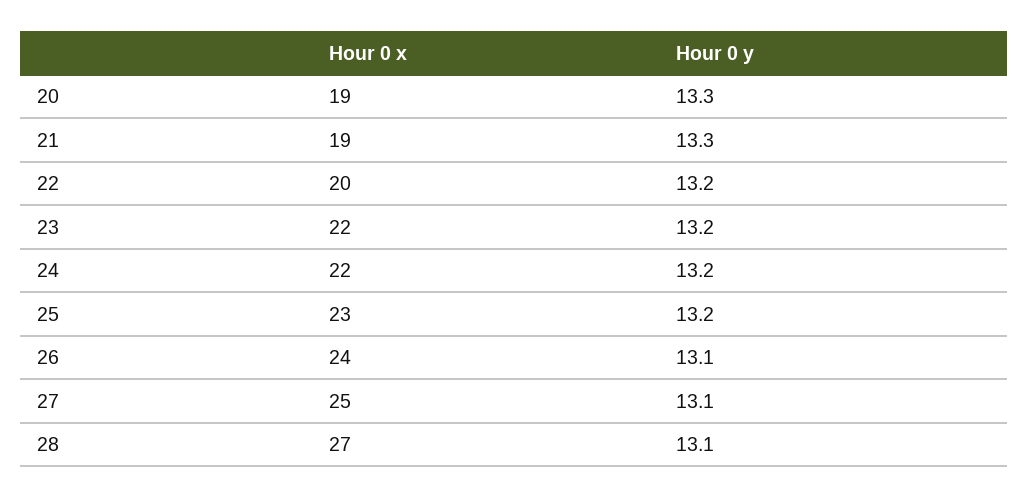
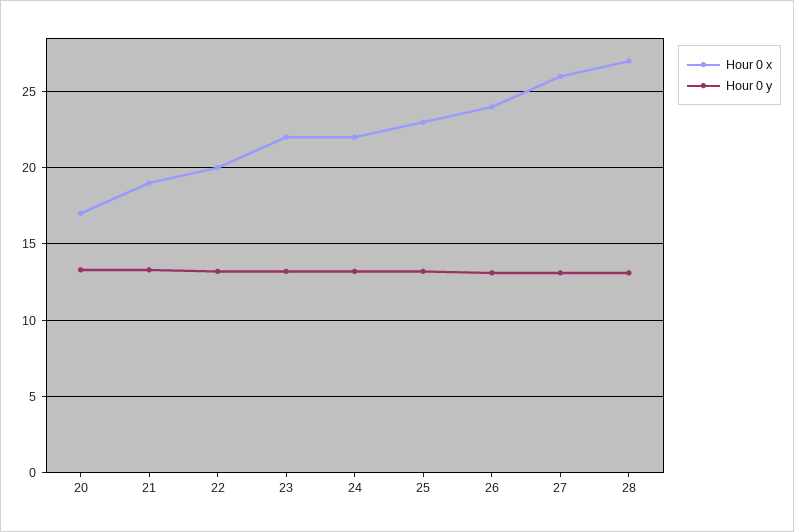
Hour 0 x, 20: 19 -> 17
Hour 0 x, 27: 25 -> 26

